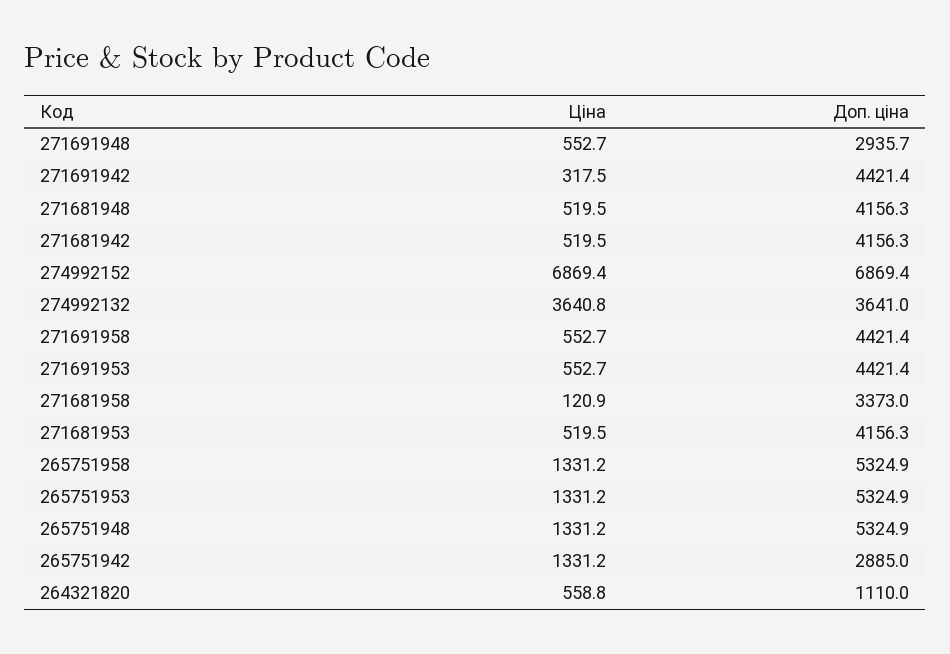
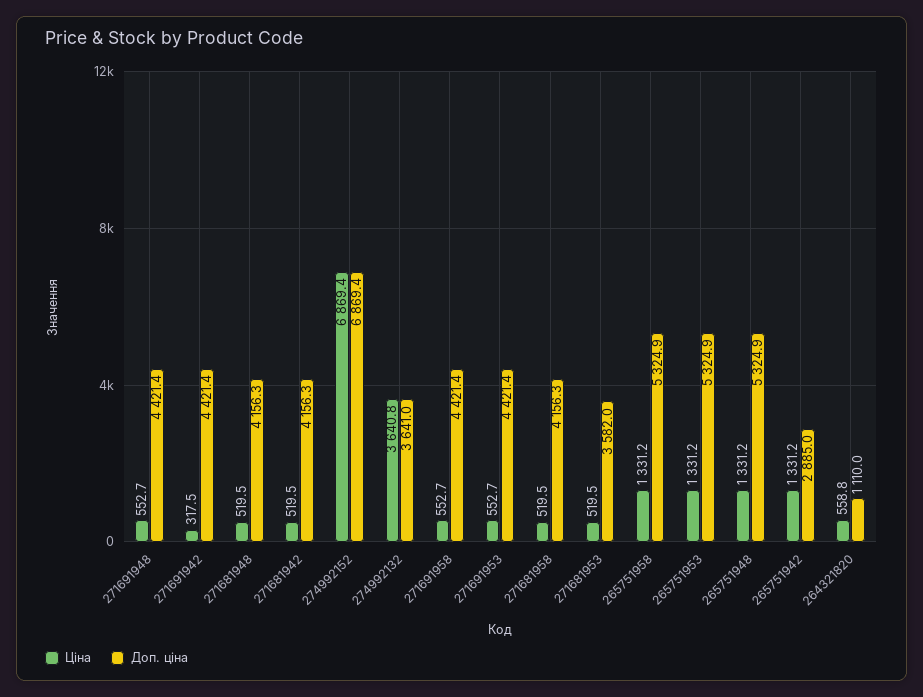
Доп. ціна, 271691948: 2935.7 -> 4421.4
Ціна, 271681958: 120.9 -> 519.5
Доп. ціна, 271681958: 3373 -> 4156.3
Доп. ціна, 271681953: 4156.3 -> 3582

